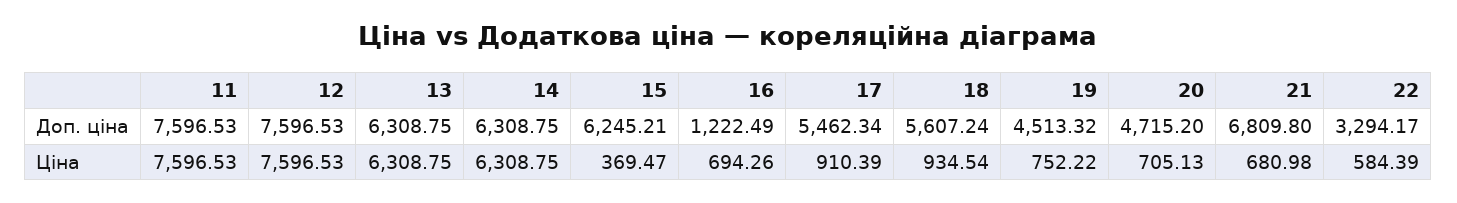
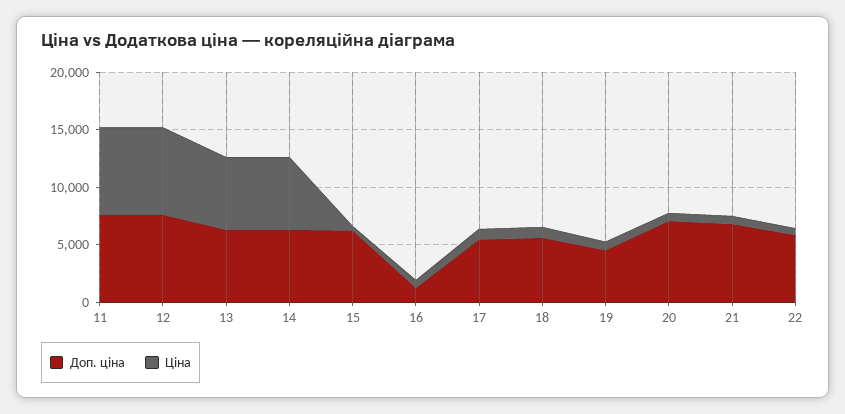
Доп. ціна, 20: 4715.2 -> 7000
Доп. ціна, 22: 3294.17 -> 6000

